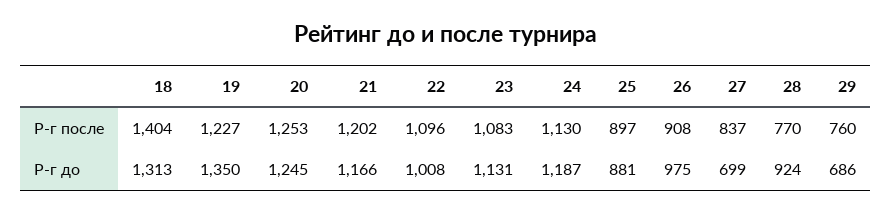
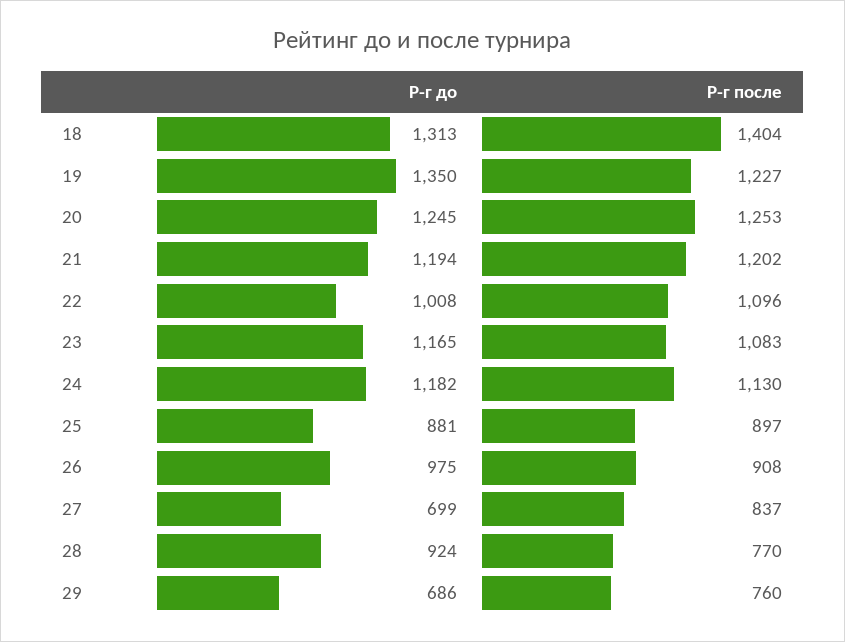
21, Р-г до: 1166 -> 1194
23, Р-г до: 1131 -> 1165
24, Р-г до: 1187 -> 1182

